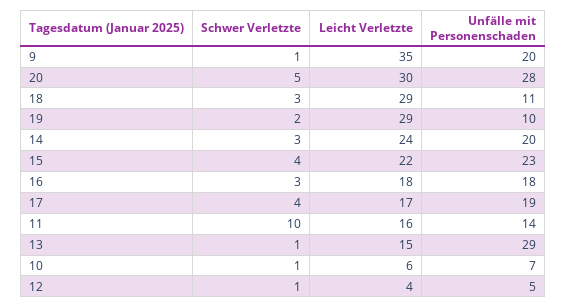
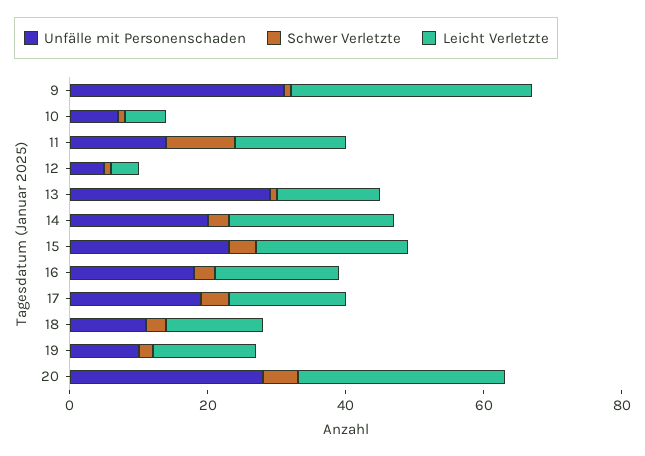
Unfälle mit Personenschaden, 9: 20 -> 30
Leicht Verletzte, 18: 29 -> 15
Leicht Verletzte, 19: 29 -> 15

